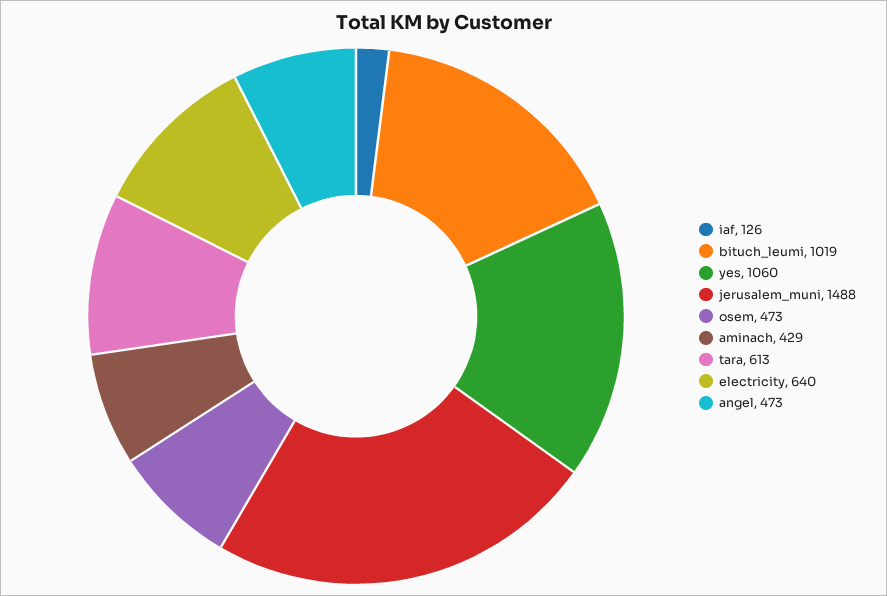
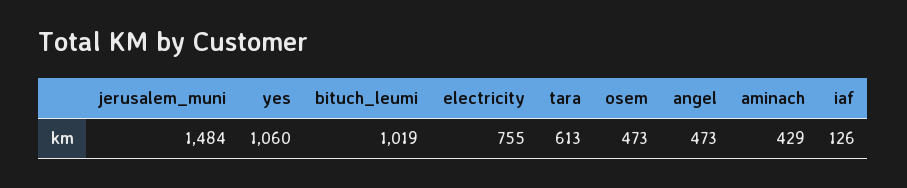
jerusalem_muni: 1488 -> 1484
electricity: 640 -> 755

